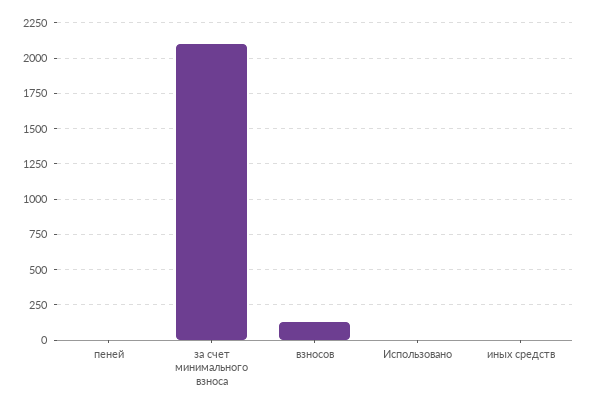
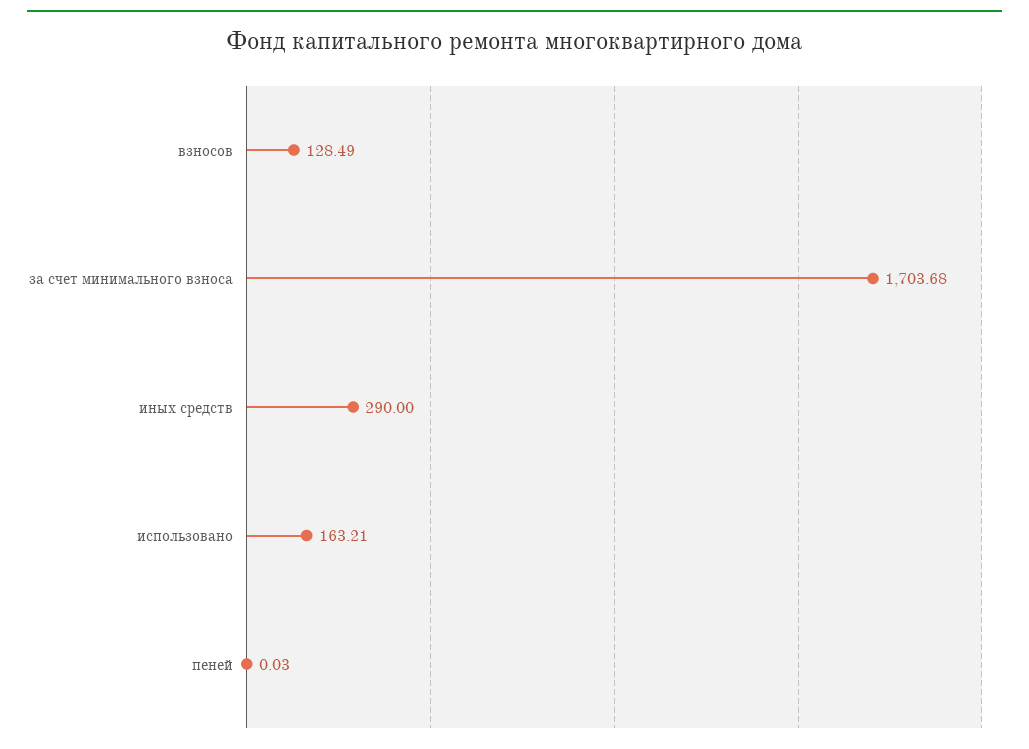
за счет минимального взноса: 2100 -> 1703.68
Использовано: 0 -> 163.21
иных средств: 0 -> 290

